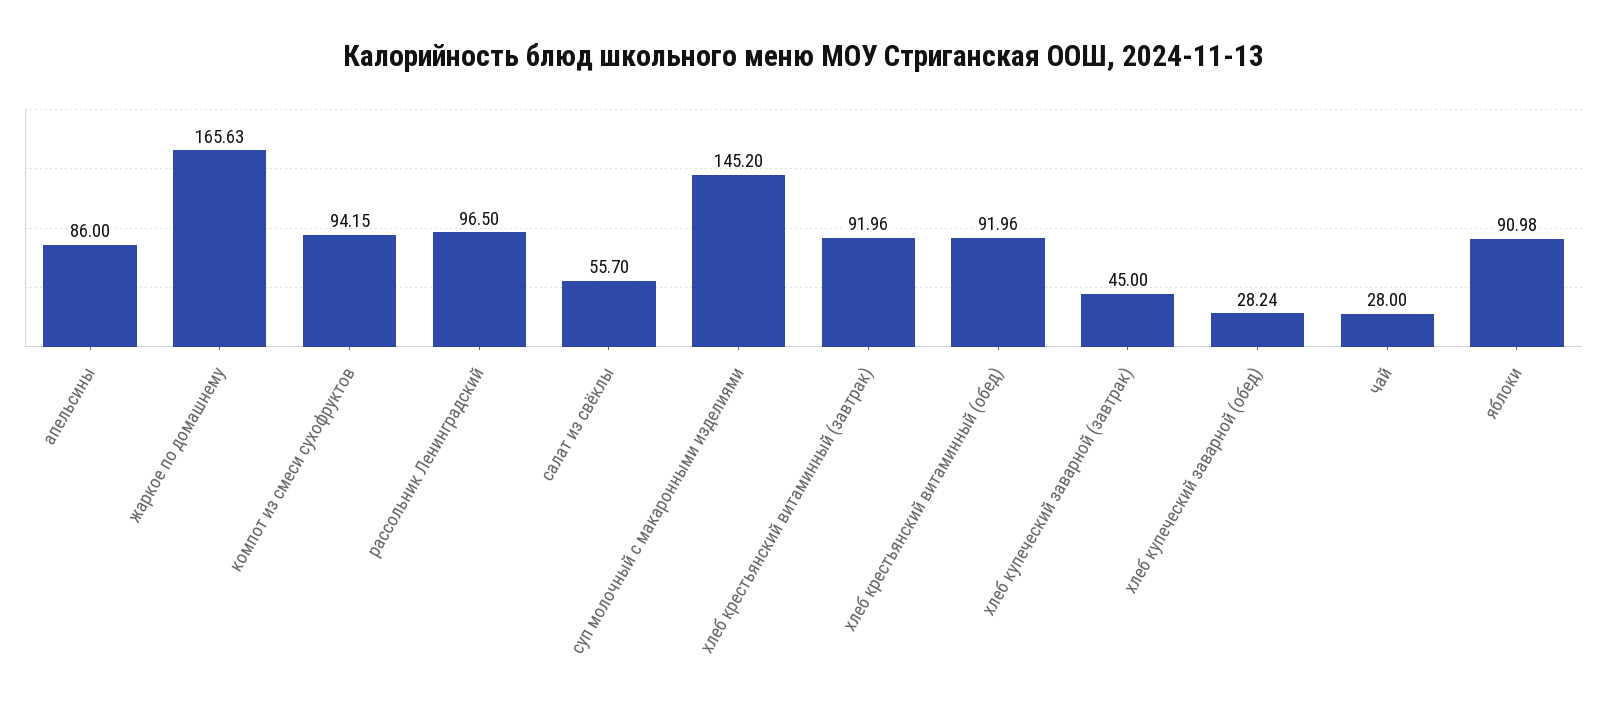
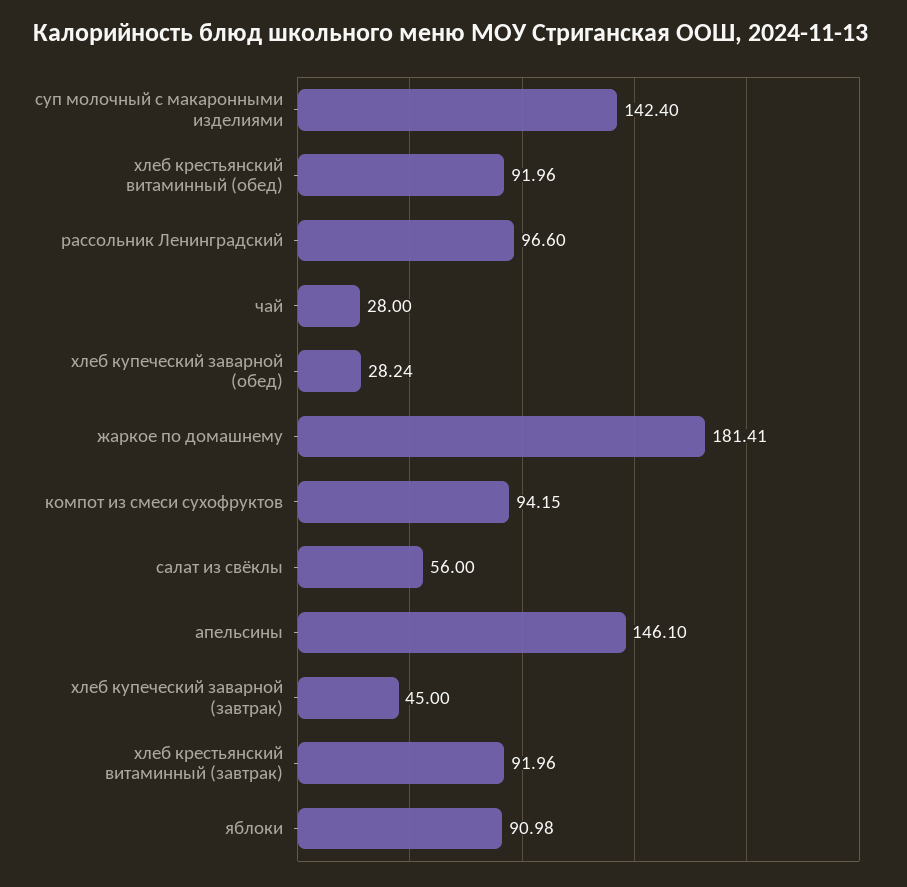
апельсины: 86 -> 146.1
жаркое по домашнему: 165.63 -> 181.41
рассольник Ленинградский: 96.5 -> 96.6
салат из свёклы: 55.7 -> 56
суп молочный с макаронными изделиями: 145.2 -> 142.4

